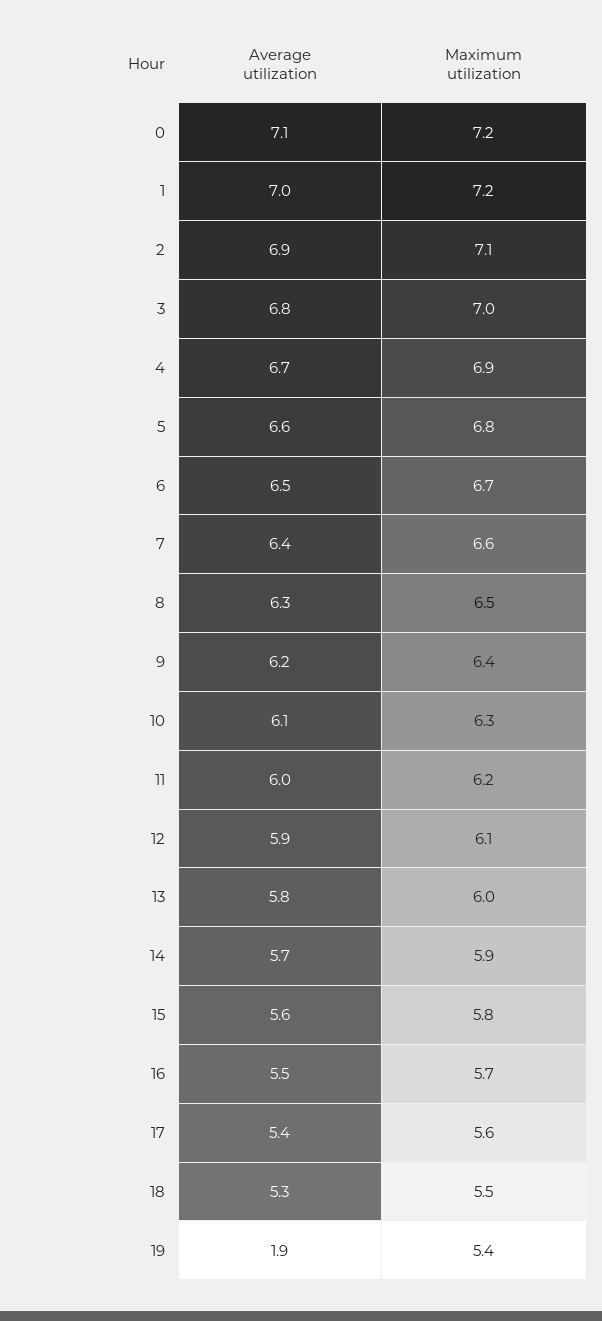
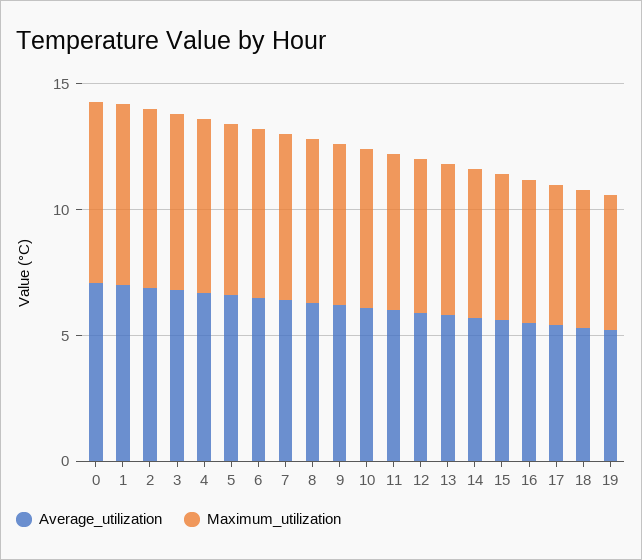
Average utilization, 19: 1.9 -> 5

